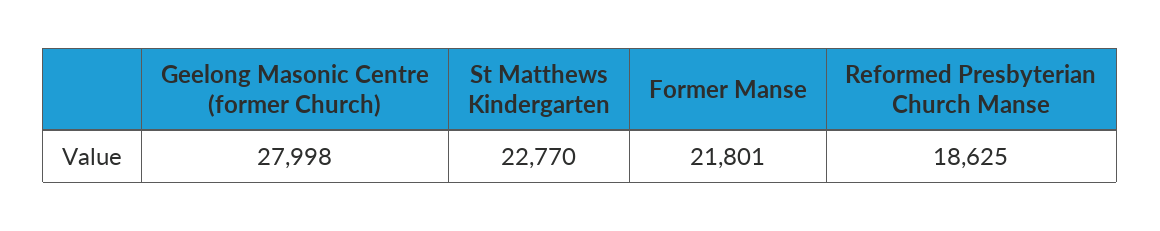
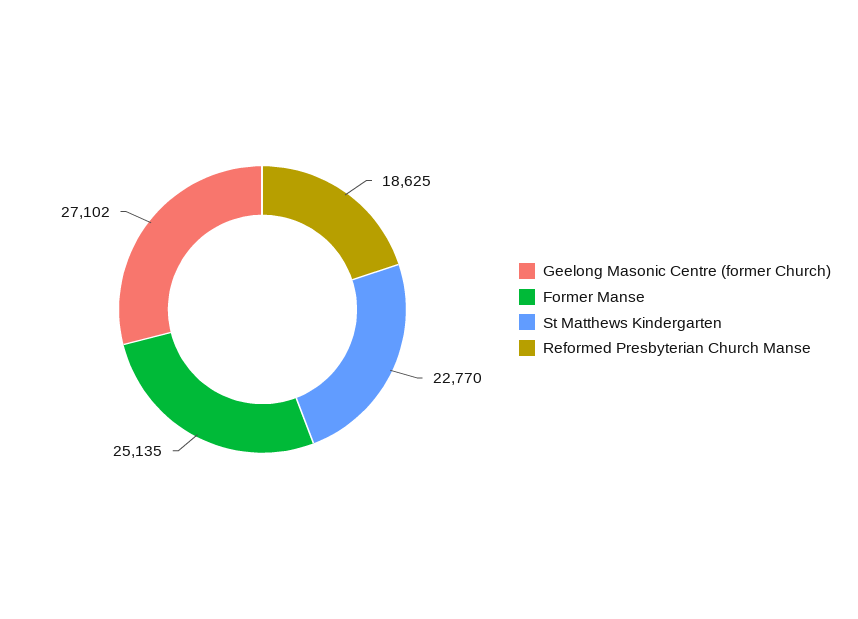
Geelong Masonic Centre (former Church): 27998 -> 27102
Former Manse: 21801 -> 25135

